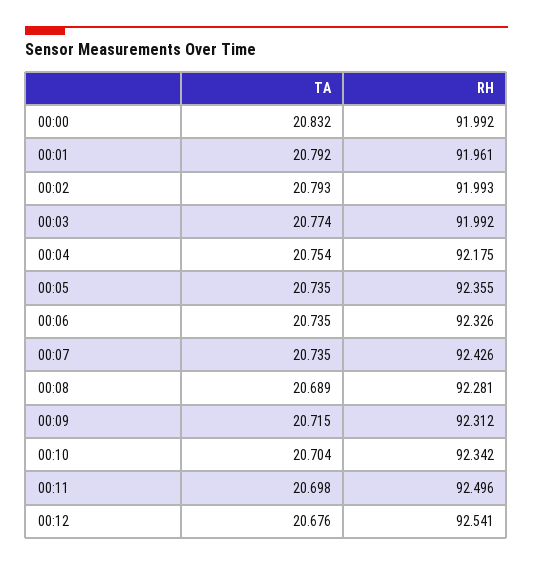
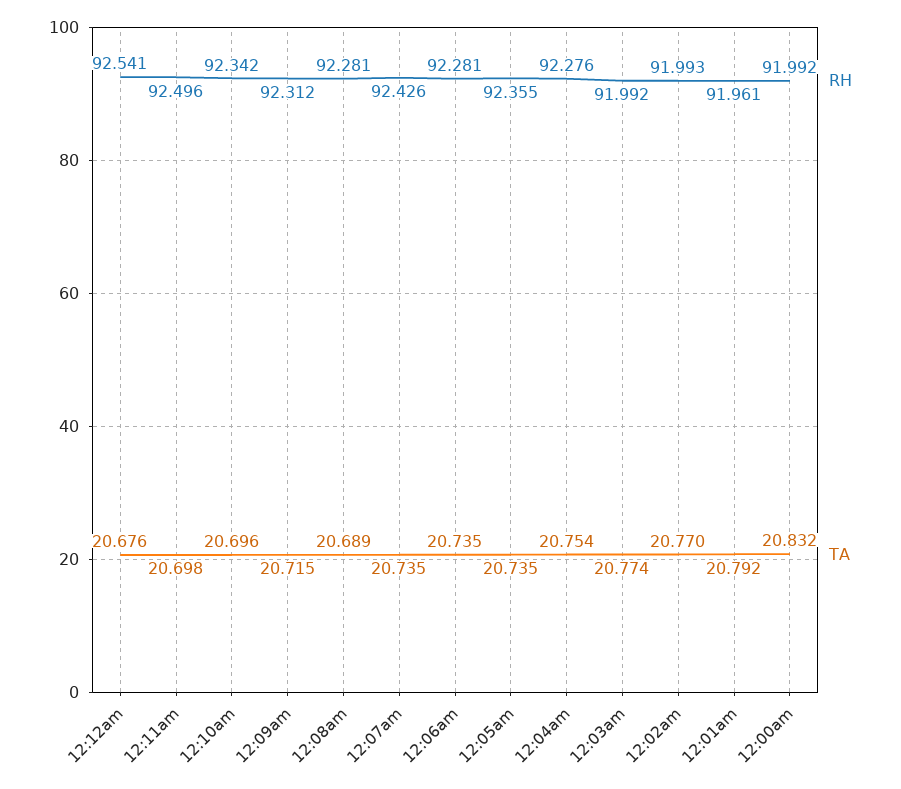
TA, 00:02: 20.793 -> 20.77
RH, 00:04: 92.175 -> 92.276
RH, 00:06: 92.326 -> 92.281
TA, 00:10: 20.704 -> 20.696

